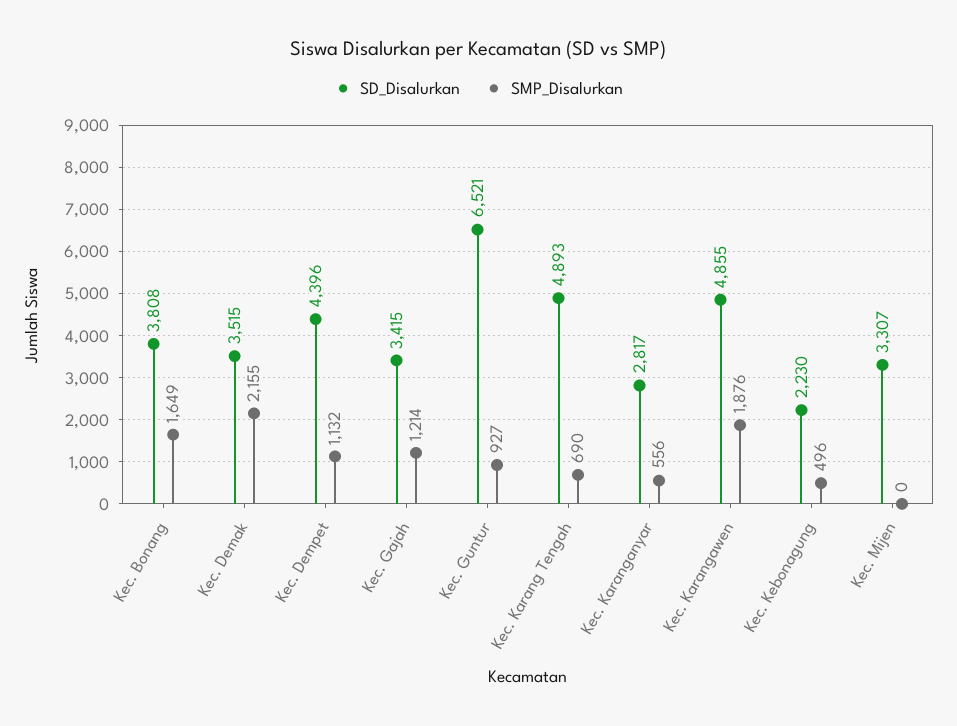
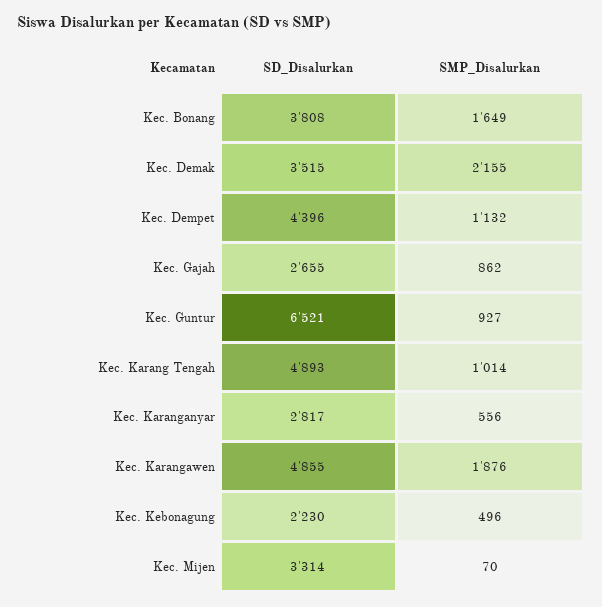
SD_Disalurkan, Kec. Gajah: 3415 -> 2655
SMP_Disalurkan, Kec. Gajah: 1214 -> 862
SMP_Disalurkan, Kec. Karang Tengah: 690 -> 1014
SD_Disalurkan, Kec. Mijen: 3307 -> 3314
SMP_Disalurkan, Kec. Mijen: 0 -> 70

